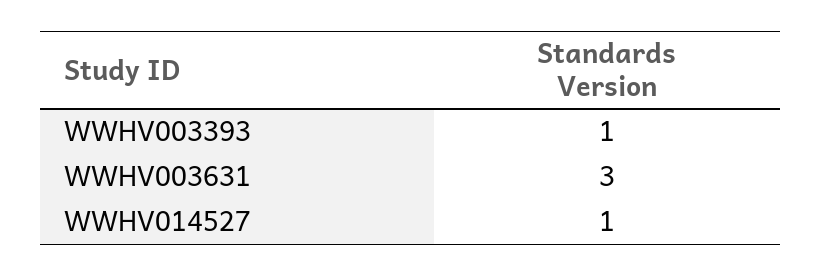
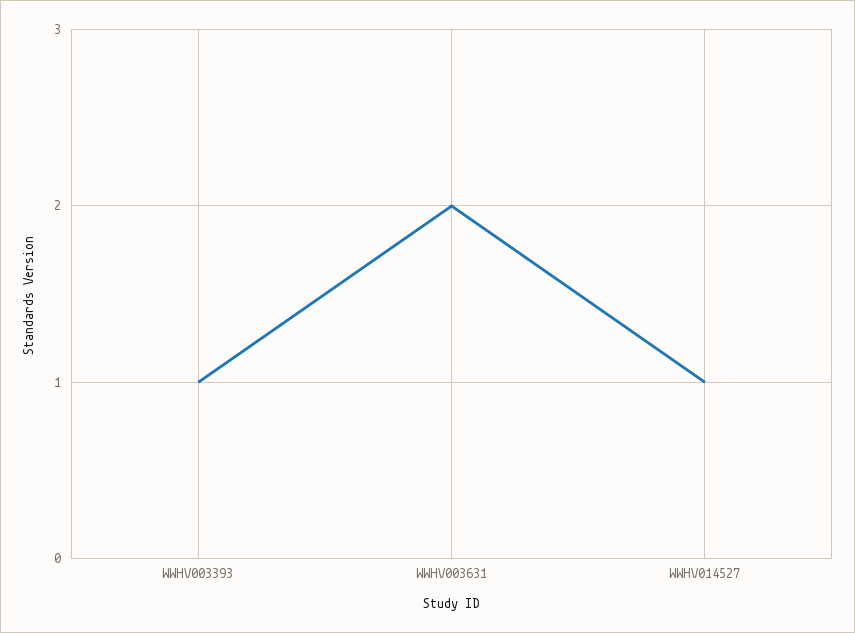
WWHV003631: 3 -> 2

